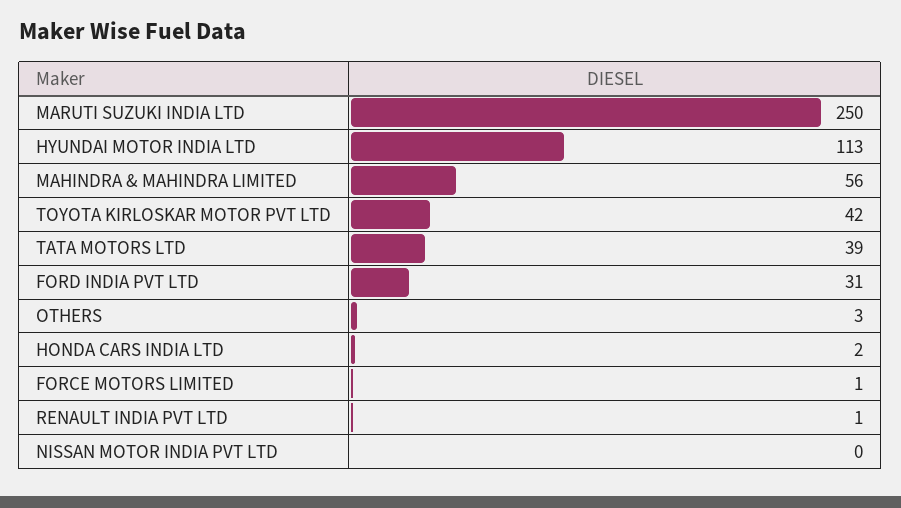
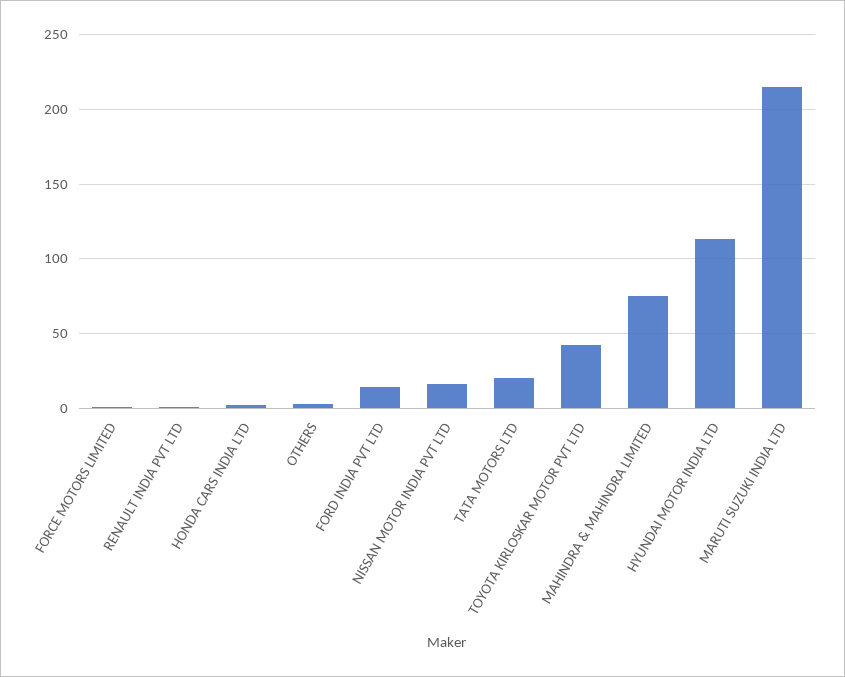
MARUTI SUZUKI INDIA LTD: 250 -> 215
MAHINDRA & MAHINDRA LIMITED: 56 -> 75
TATA MOTORS LTD: 39 -> 20
FORD INDIA PVT LTD: 31 -> 15
NISSAN MOTOR INDIA PVT LTD: 0 -> 15

